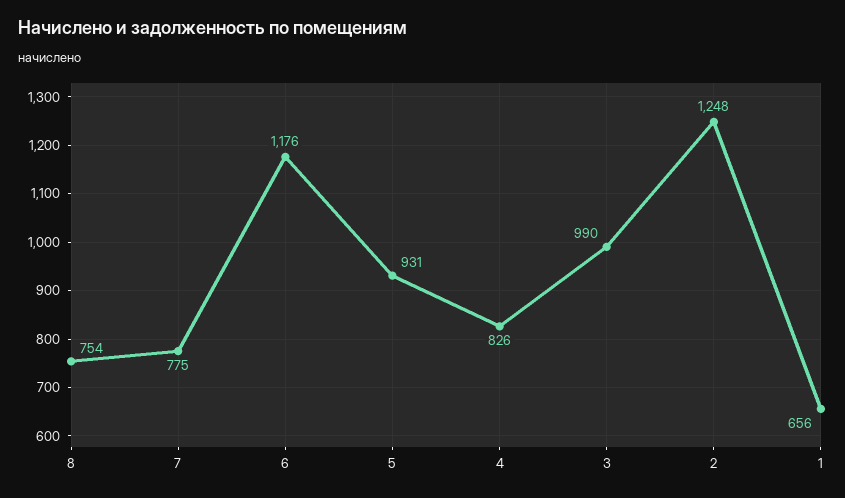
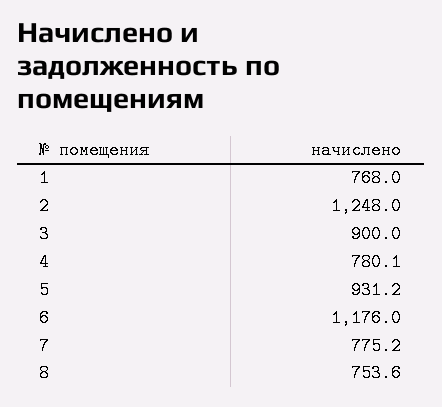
4: 826 -> 780.1
3: 990 -> 900
1: 656 -> 768

